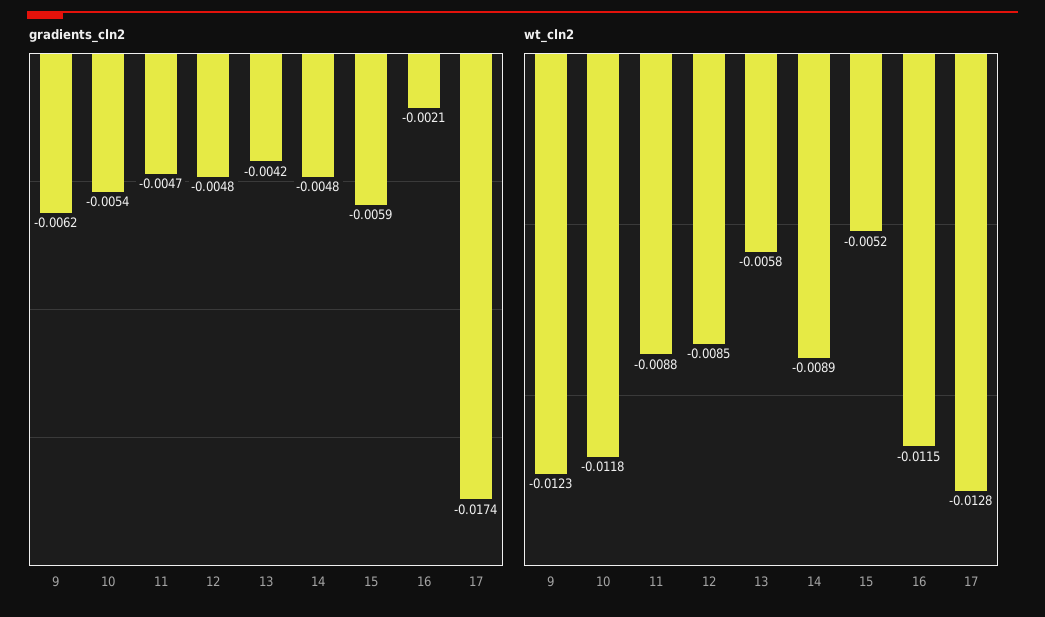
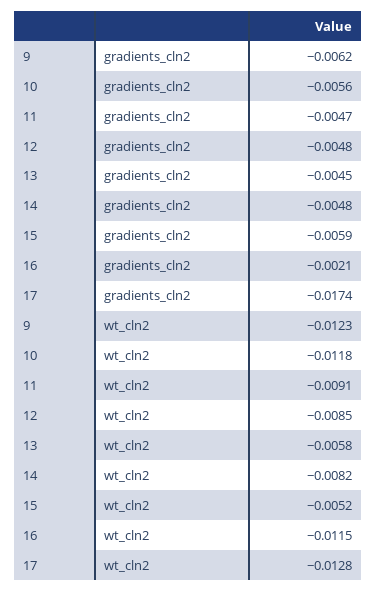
gradients_cln2, 10: -0.0054 -> -0.0056
gradients_cln2, 13: -0.0042 -> -0.0045
wt_cln2, 11: -0.0088 -> -0.0091
wt_cln2, 14: -0.0089 -> -0.0082

